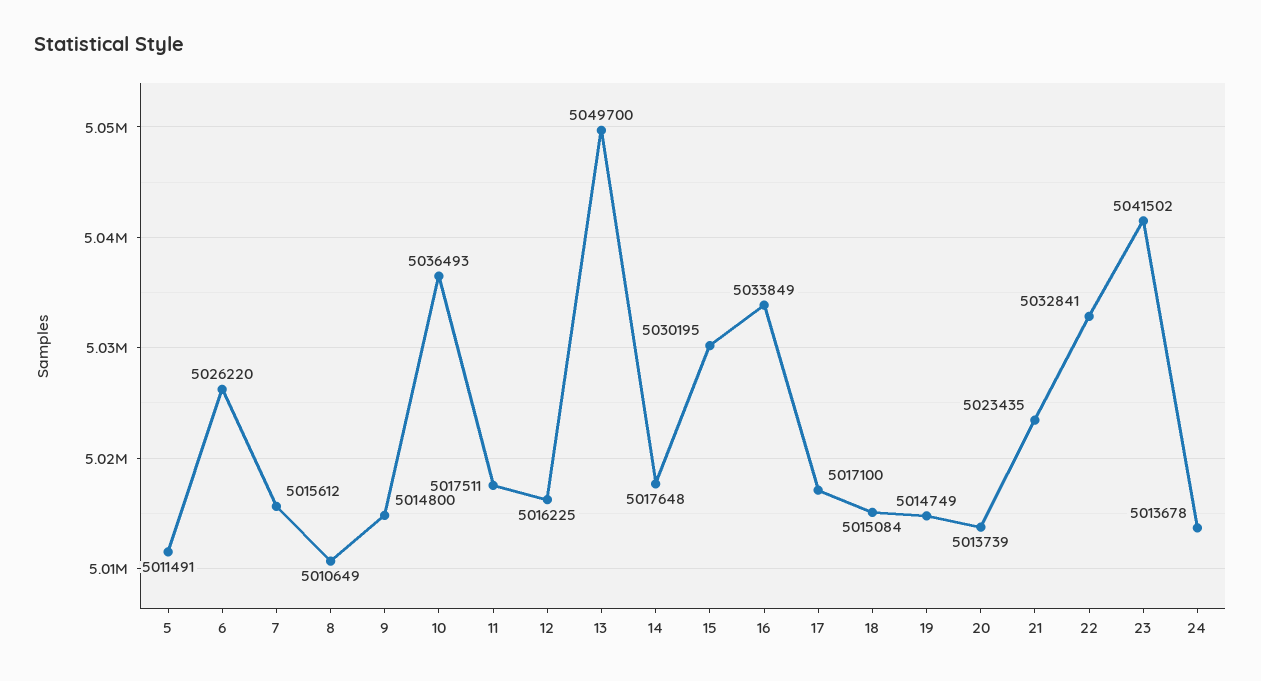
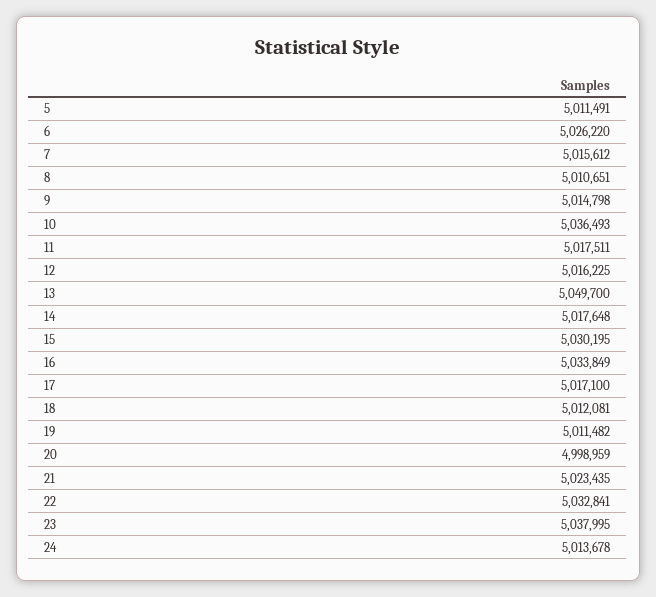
8: 5010649 -> 5010651
9: 5014800 -> 5014798
18: 5015084 -> 5012081
19: 5014749 -> 5011482
20: 5013739 -> 4998959
23: 5041502 -> 5037995

